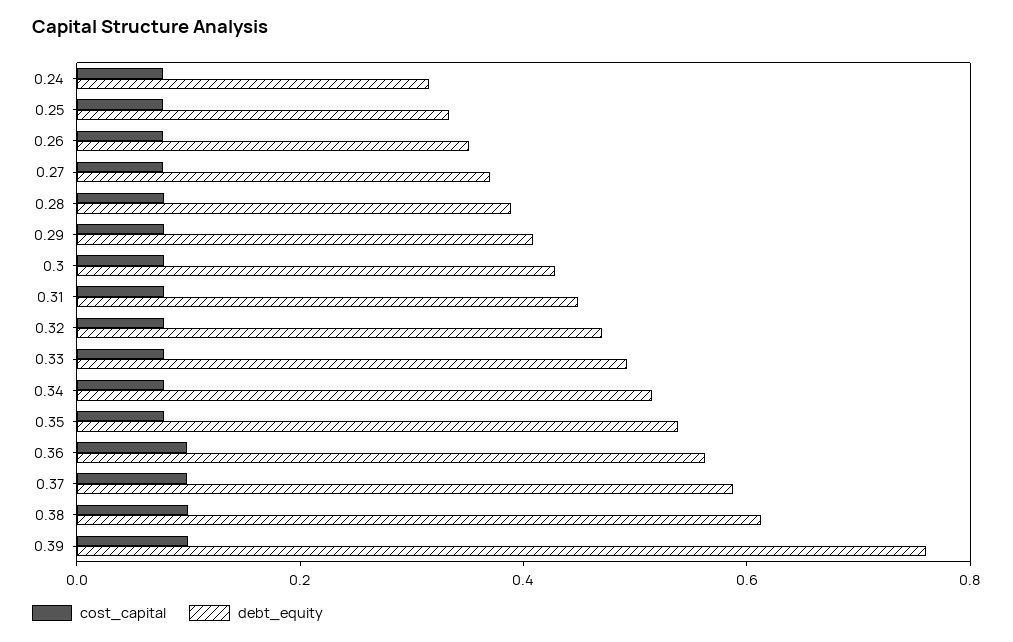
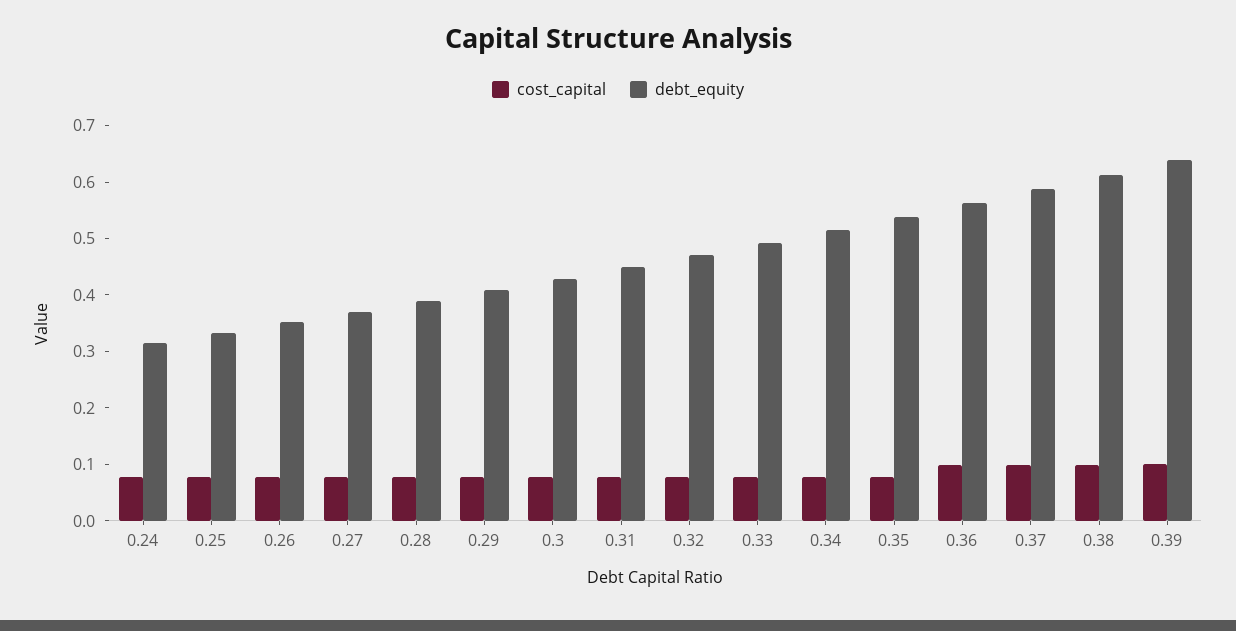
debt_equity, 0.39: 0.75 -> 0.64

